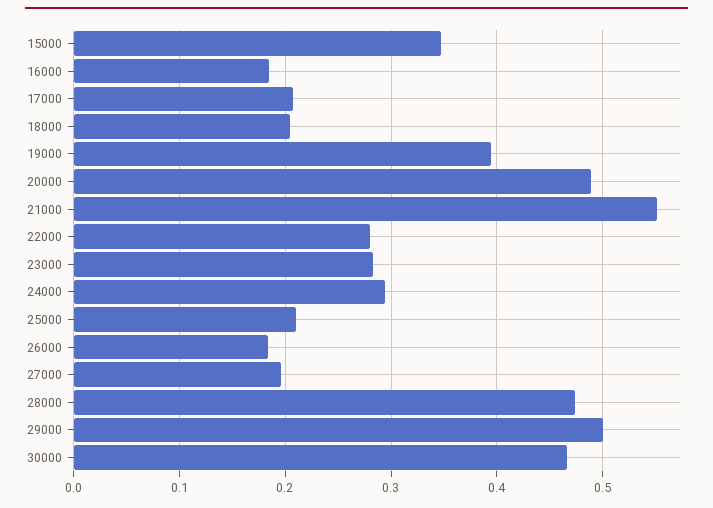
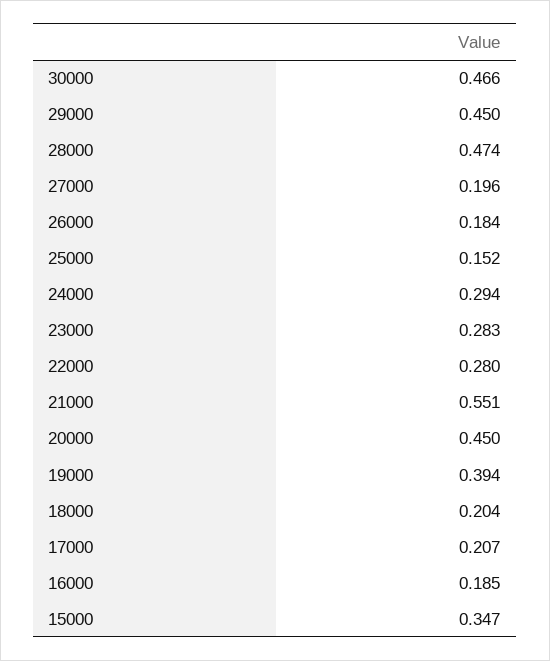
20000: 0.49 -> 0.45
25000: 0.21 -> 0.152
29000: 0.5 -> 0.45

